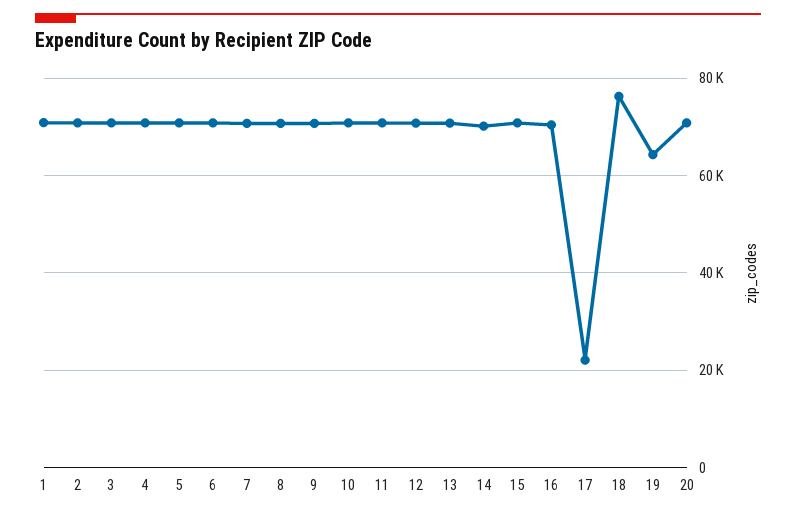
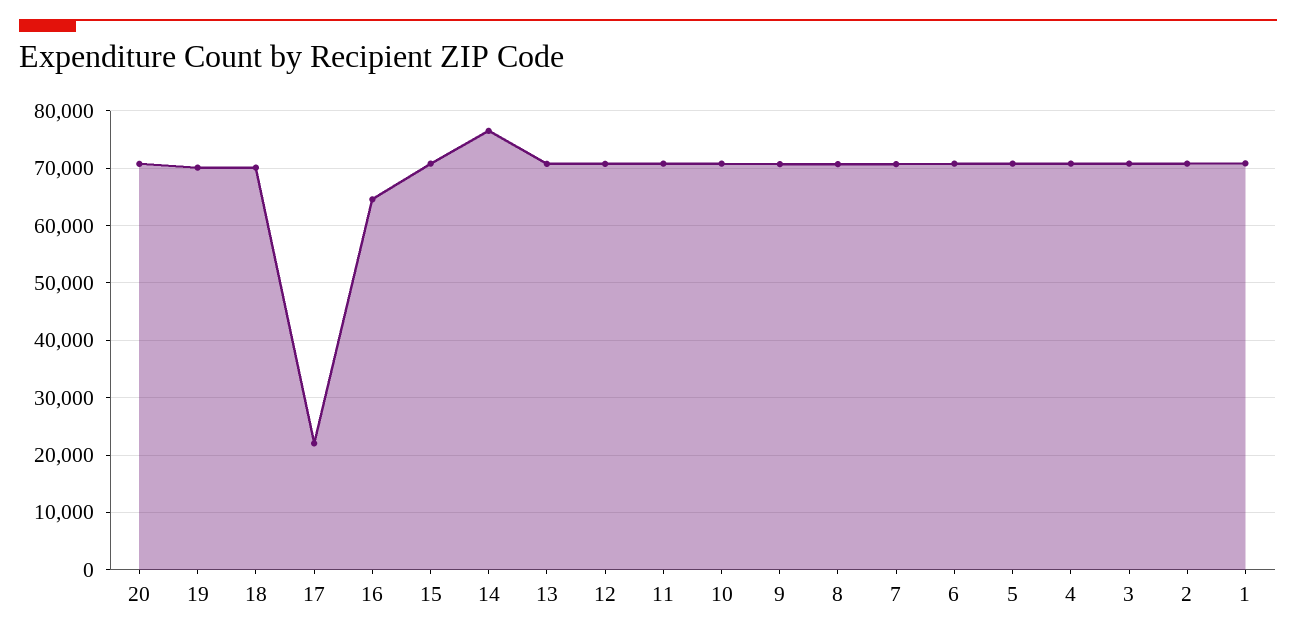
14: 70000 -> 76000
16: 70000 -> 64000
18: 76000 -> 70000
19: 64000 -> 70000

